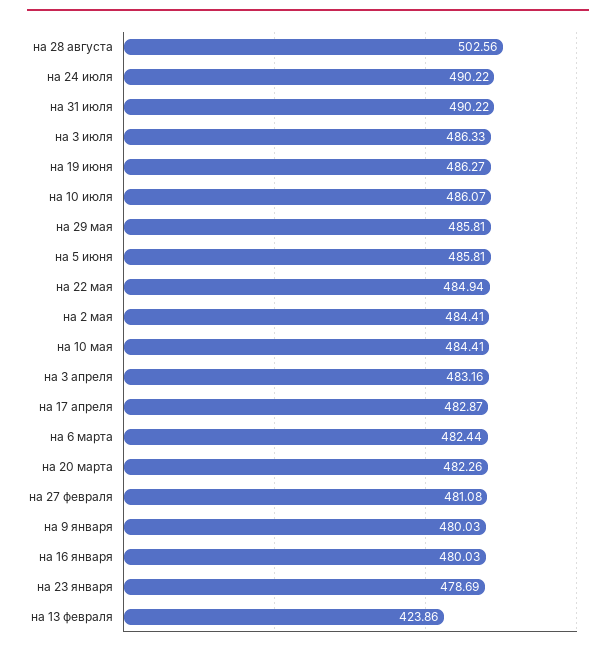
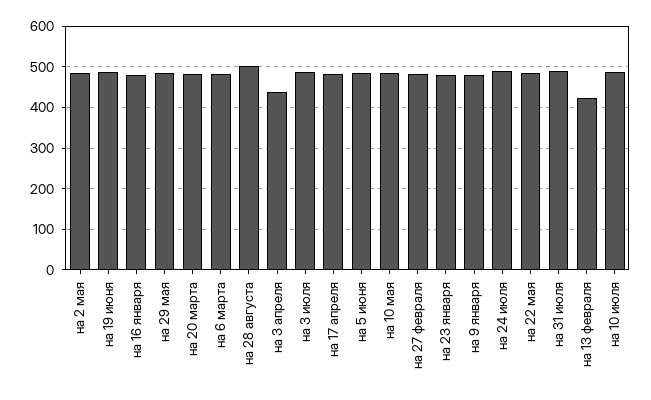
на 3 апреля: 483.16 -> 440

